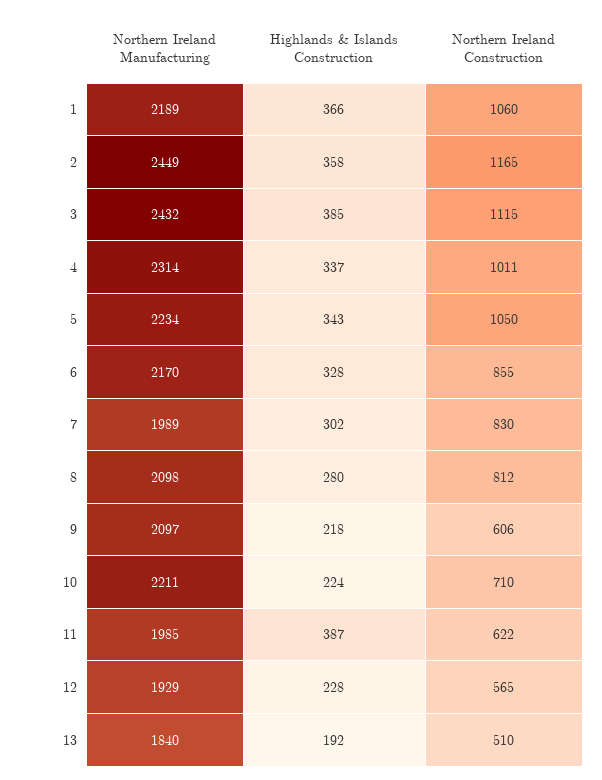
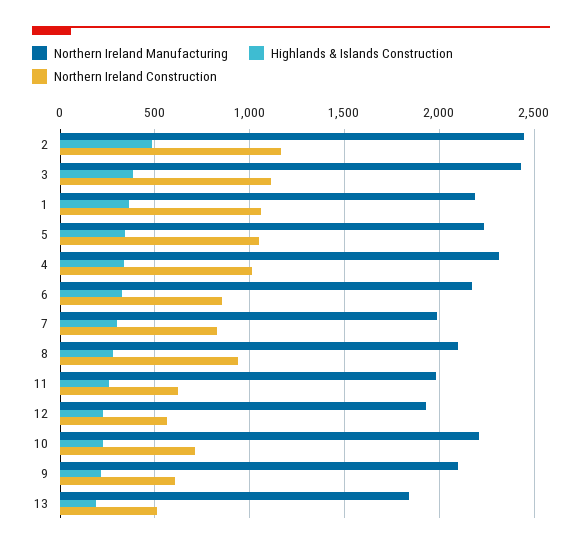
Highlands & Islands Construction, 2: 358 -> 500
Northern Ireland Construction, 8: 812 -> 950
Highlands & Islands Construction, 11: 387 -> 250

